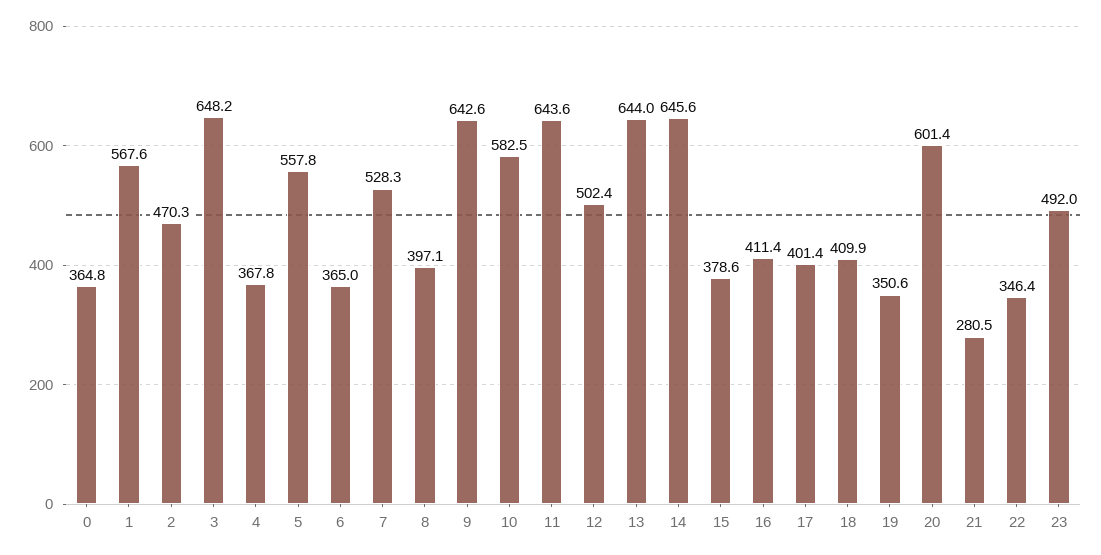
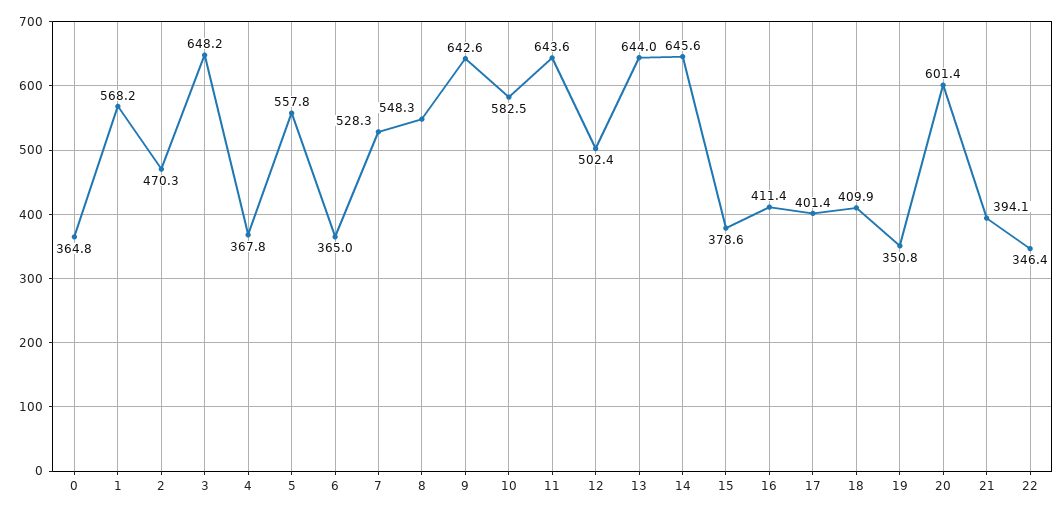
1: 567.6 -> 568.2
8: 397.1 -> 548.3
19: 350.6 -> 350.8
21: 280.5 -> 394.1
23: 492 -> none

